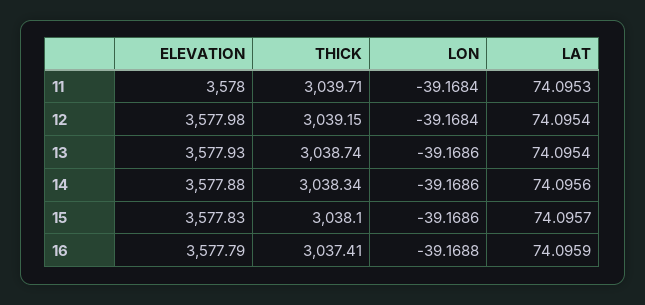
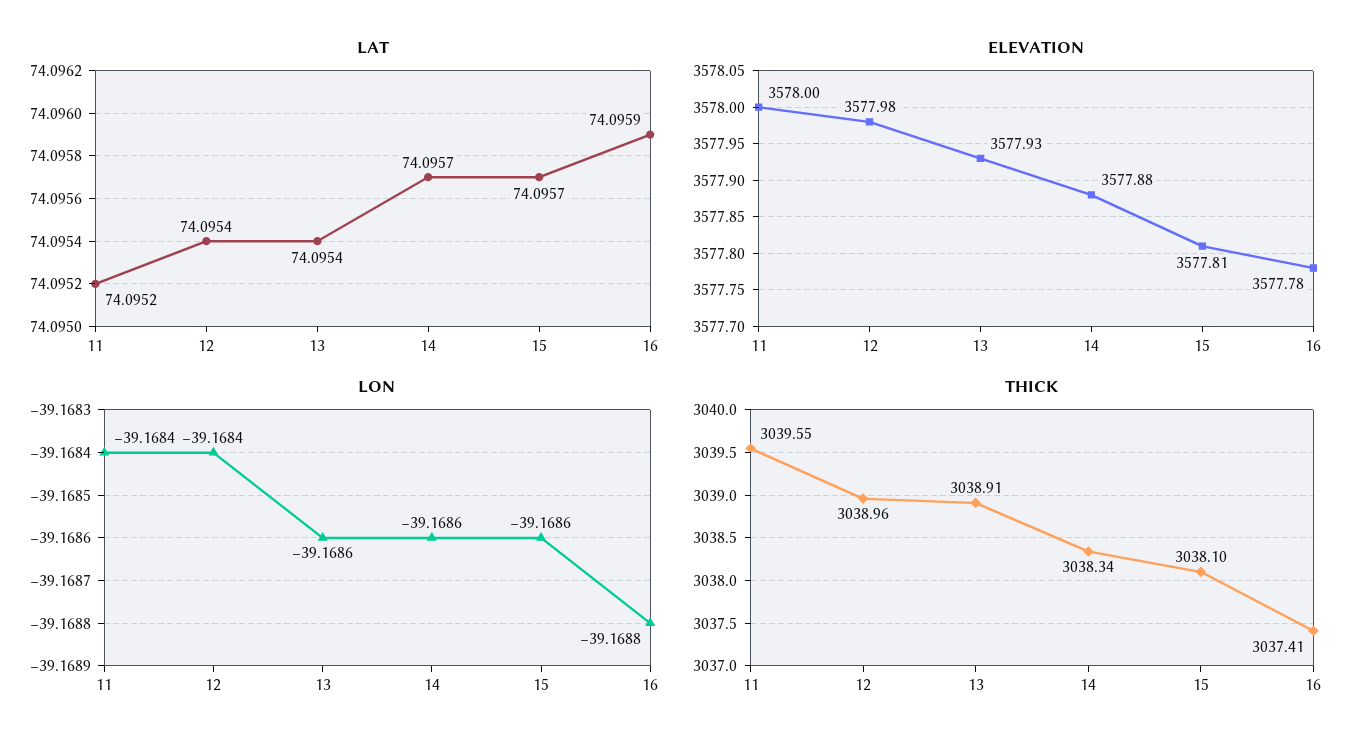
THICK, 11: 3039.71 -> 3039.55
LAT, 11: 74.0953 -> 74.0952
THICK, 12: 3039.15 -> 3038.96
THICK, 13: 3038.74 -> 3038.91
LAT, 14: 74.0956 -> 74.0957
ELEVATION, 15: 3577.83 -> 3577.81
ELEVATION, 16: 3577.79 -> 3577.78

